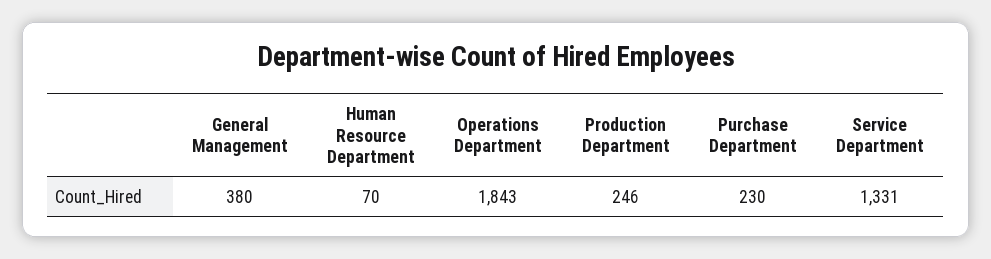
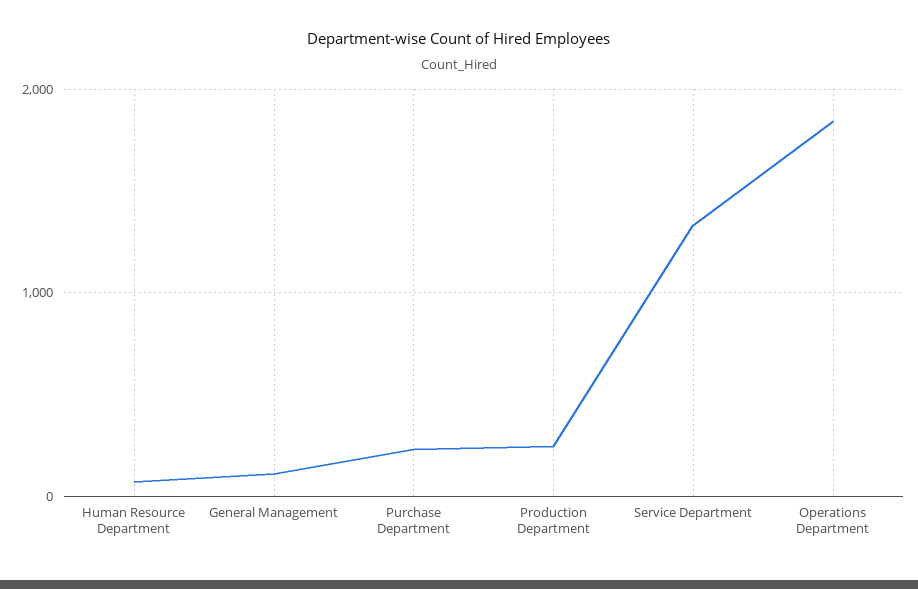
General Management: 380 -> 100

